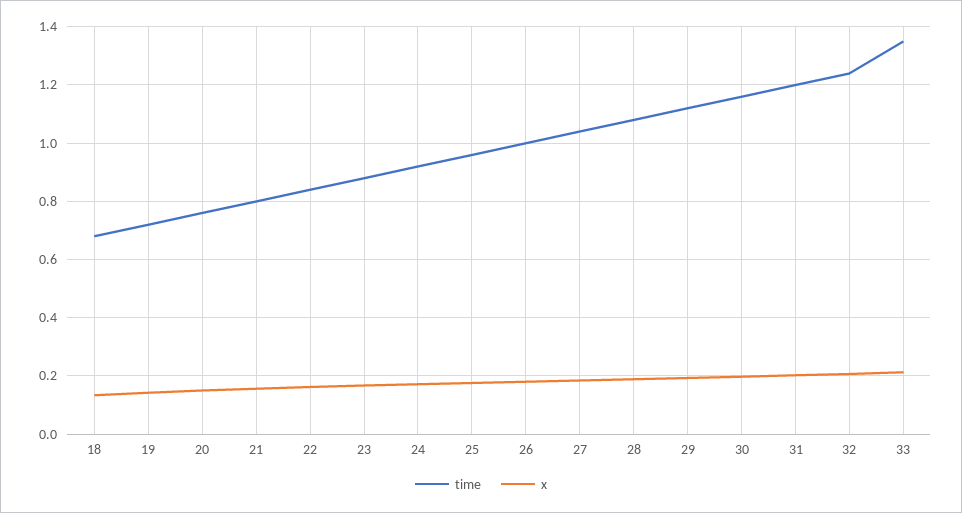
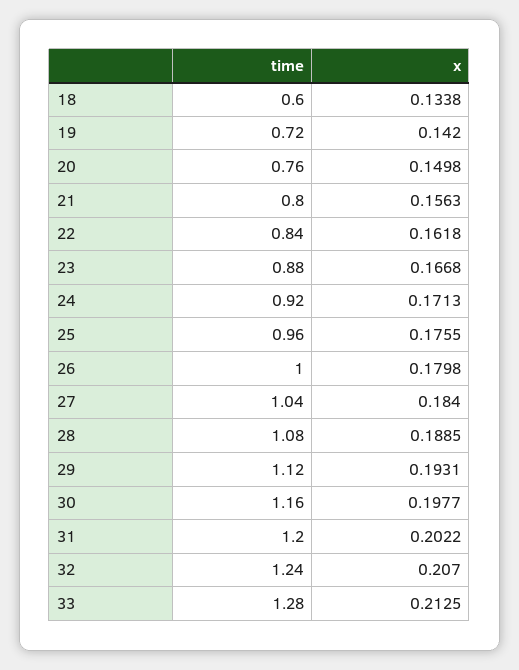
time, 18: 0.675 -> 0.6
time, 33: 1.35 -> 1.28

